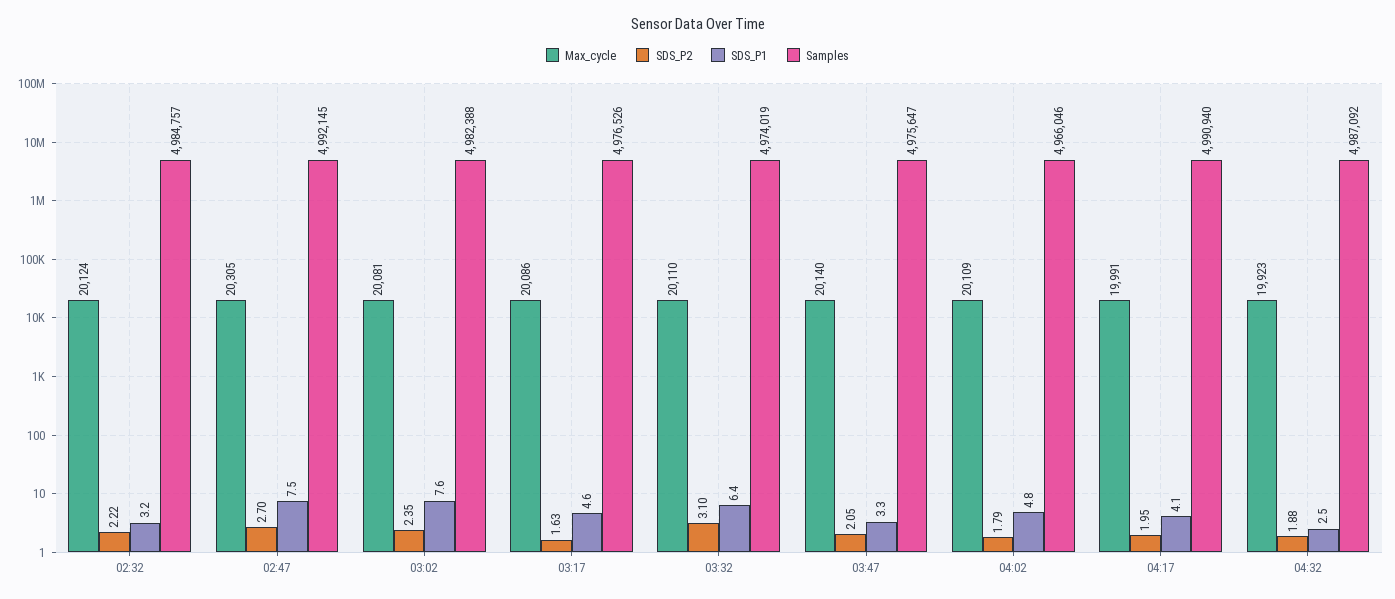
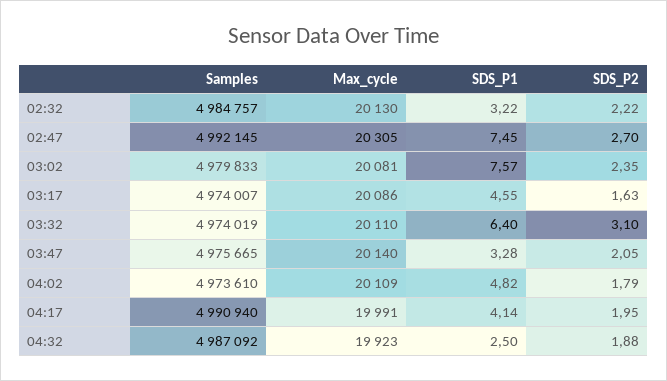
Max_cycle, 02:32: 20124 -> 20130
Samples, 03:02: 4982388 -> 4979833
Samples, 03:17: 4976526 -> 4974007
Samples, 03:47: 4975647 -> 4975665
Samples, 04:02: 4966046 -> 4973610

